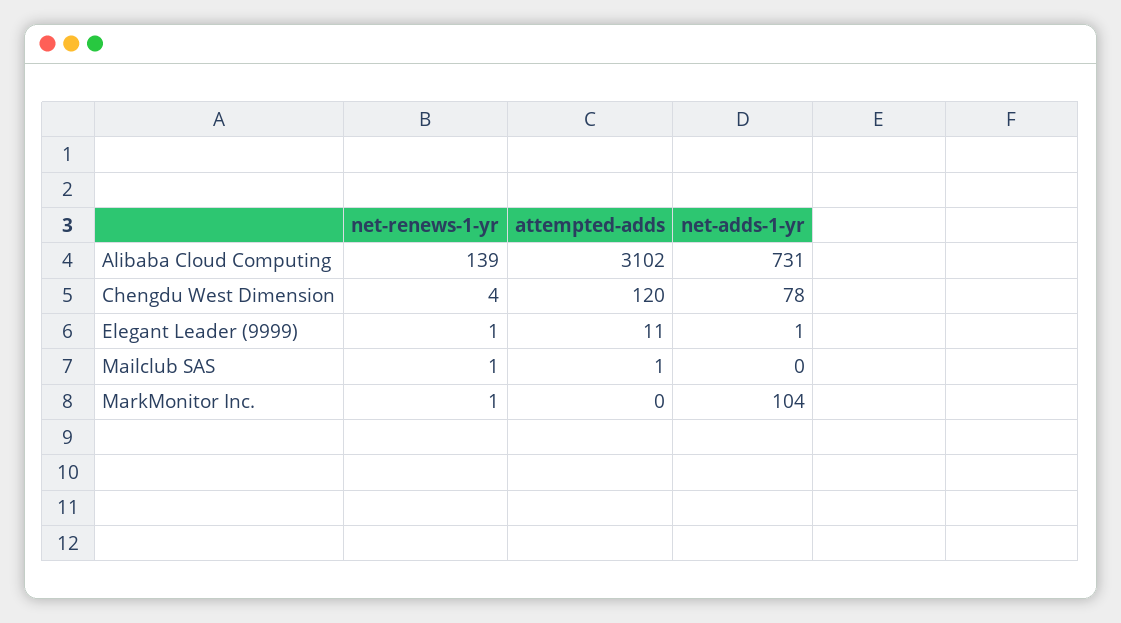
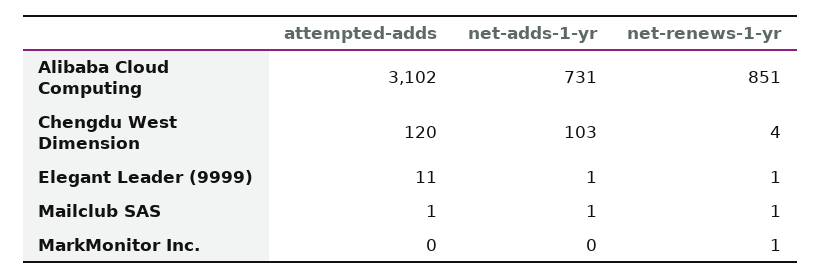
net-renews-1-yr, Alibaba Cloud Computing: 139 -> 851
net-adds-1-yr, Chengdu West Dimension: 78 -> 103
net-adds-1-yr, Mailclub SAS: 0 -> 1
net-adds-1-yr, MarkMonitor Inc.: 104 -> 0

